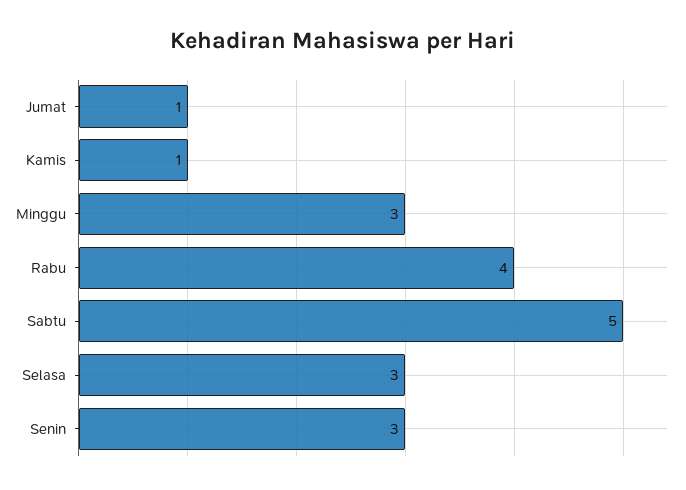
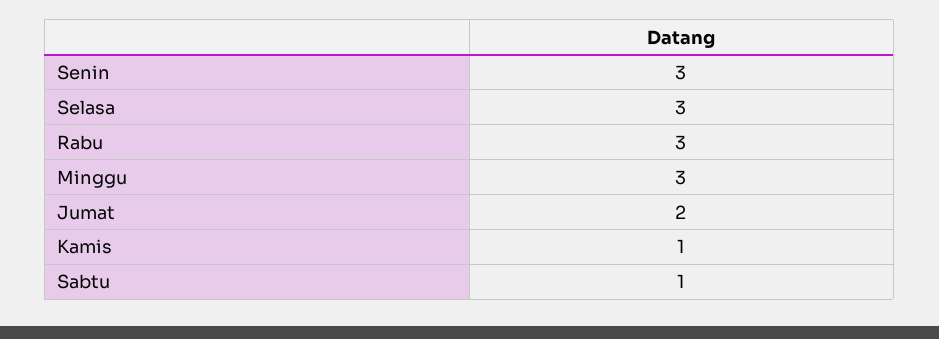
Jumat: 1 -> 2
Rabu: 4 -> 3
Sabtu: 5 -> 1

